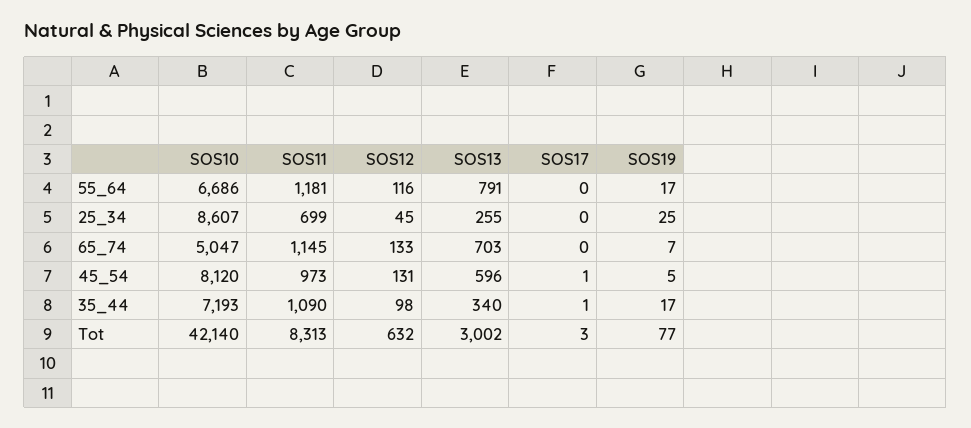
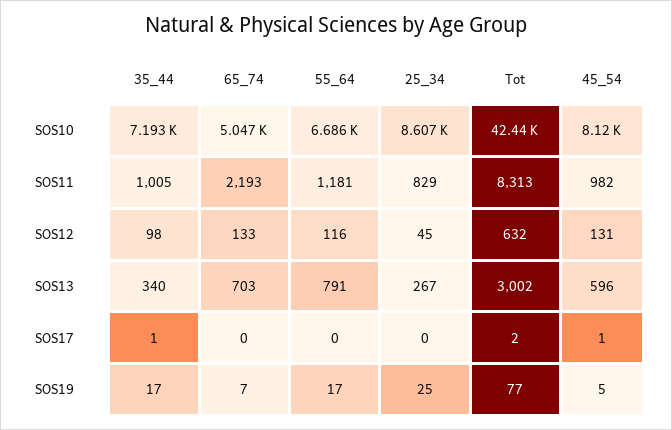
SOS11, 25_34: 699 -> 829
SOS13, 25_34: 255 -> 267
SOS11, 65_74: 1145 -> 2193
SOS11, 45_54: 973 -> 982
SOS11, 35_44: 1090 -> 1005
SOS10, Tot: 42140 -> 42440
SOS17, Tot: 3 -> 2

